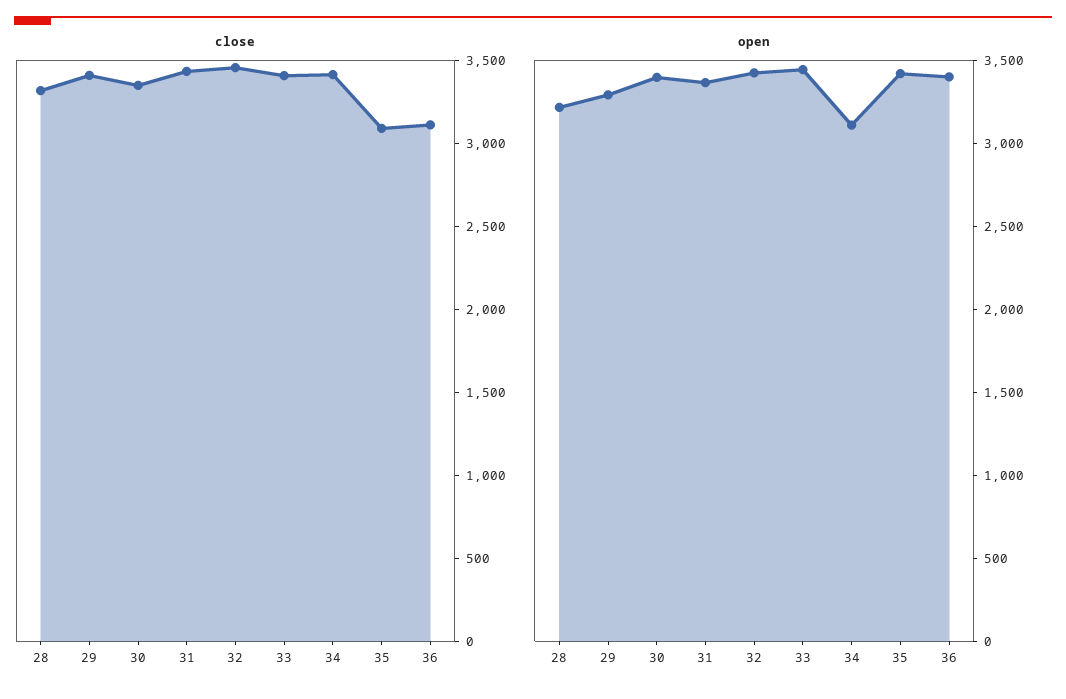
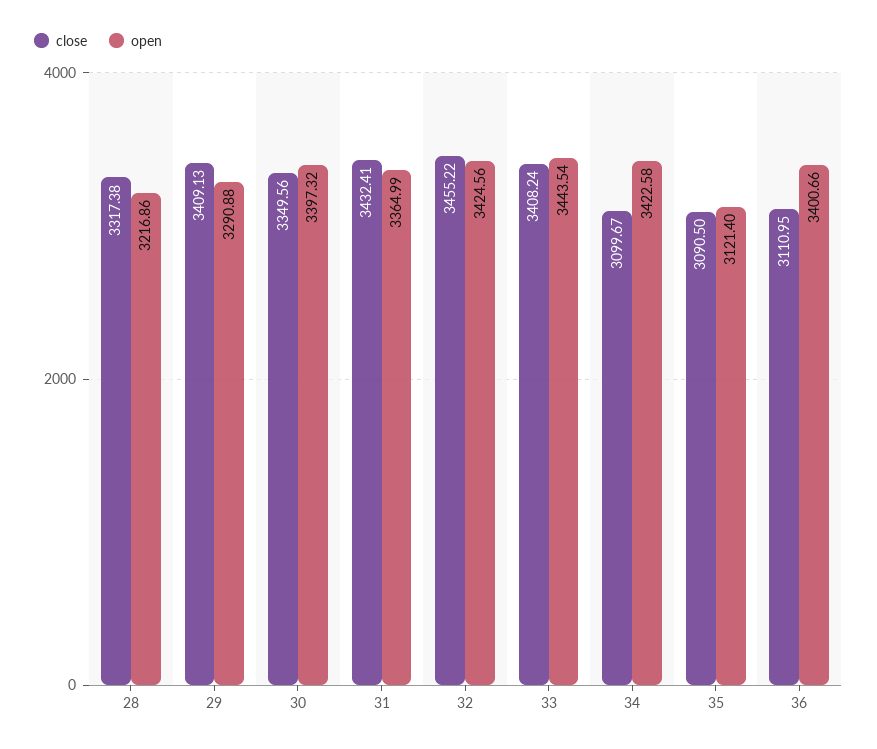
close, 34: 3400 -> 3099.67
open, 34: 3100 -> 3422.58
open, 35: 3400 -> 3121.4

